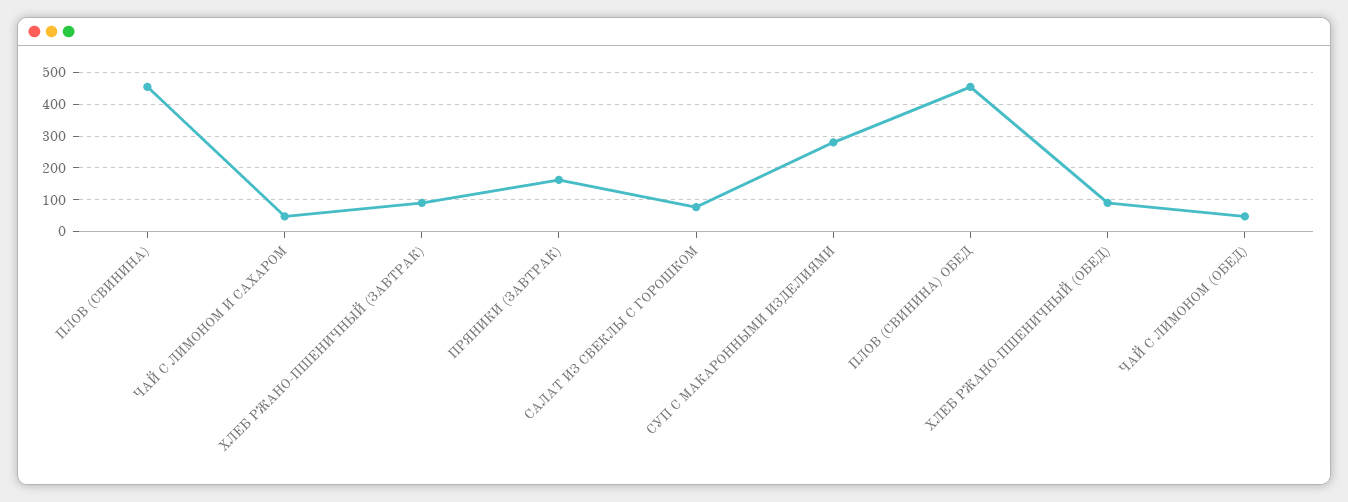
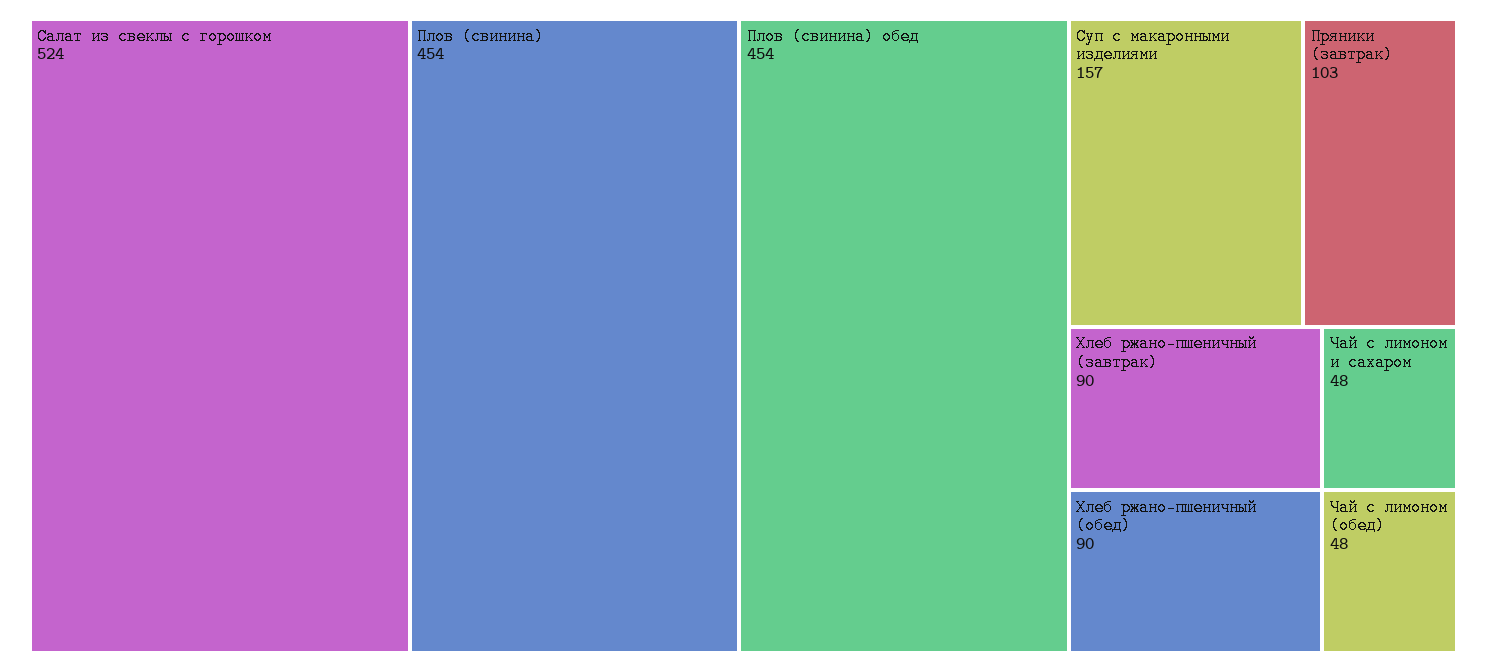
ПРЯНИКИ (ЗАВТРАК): 160 -> 103
САЛАТ ИЗ СВЕКЛЫ С ГОРОШКОМ: 80 -> 524
СУП С МАКАРОННЫМИ ИЗДЕЛИЯМИ: 280 -> 157

